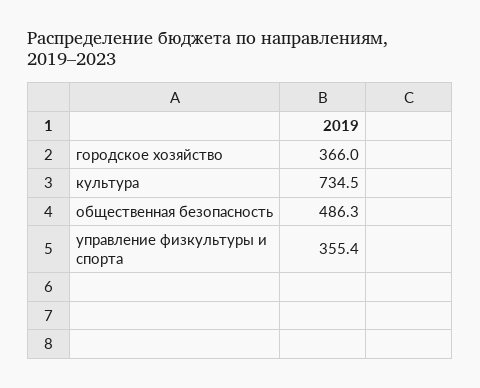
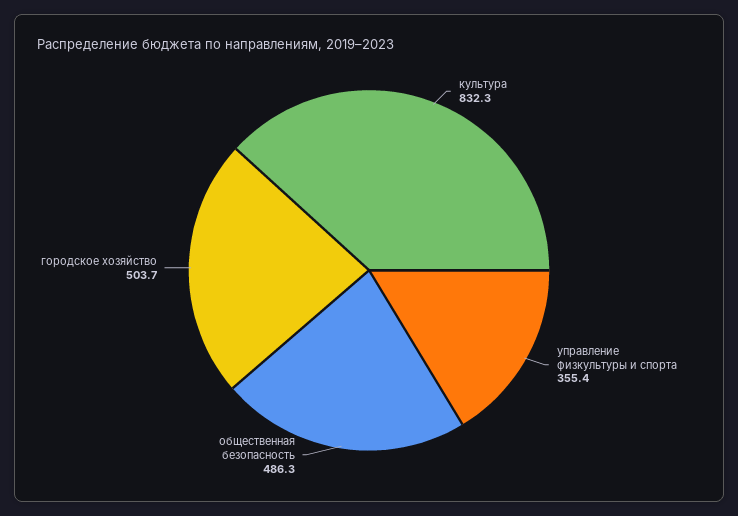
городское хозяйство: 366 -> 503.7
культура: 734.5 -> 832.3

